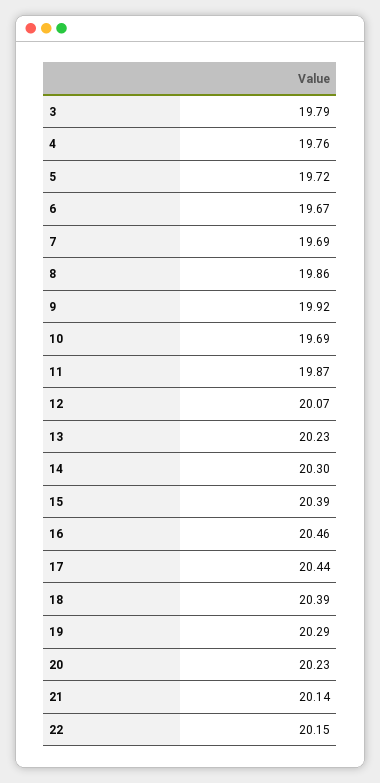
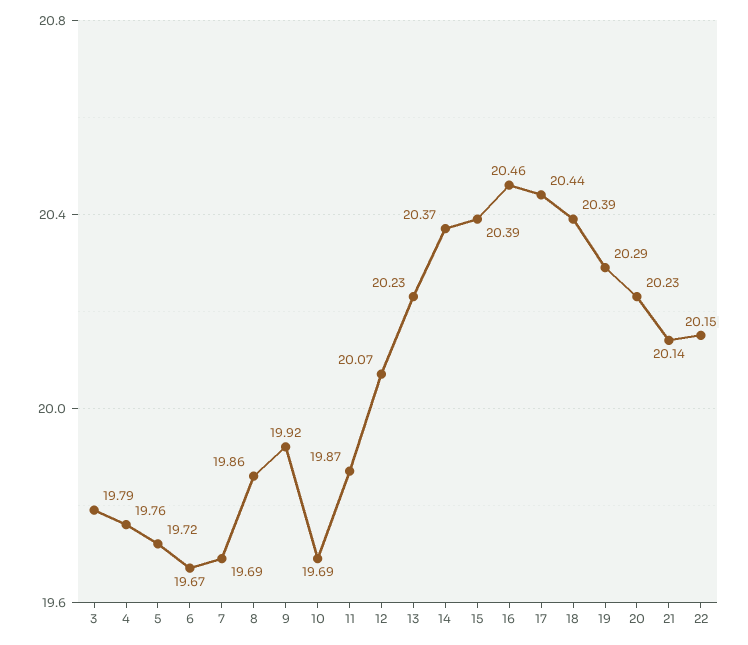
14: 20.3 -> 20.37

